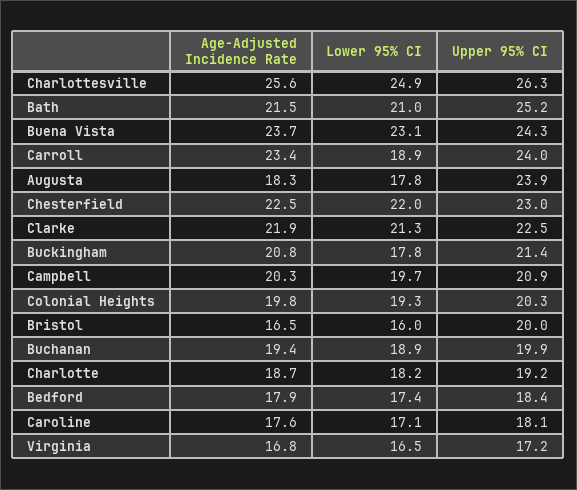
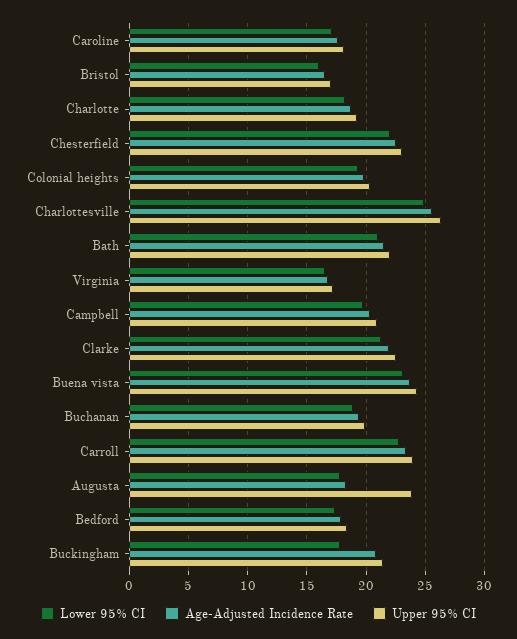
Upper 95% CI, Bath: 25.2 -> 22
Lower 95% CI, Carroll: 18.9 -> 23
Upper 95% CI, Bristol: 20 -> 17

